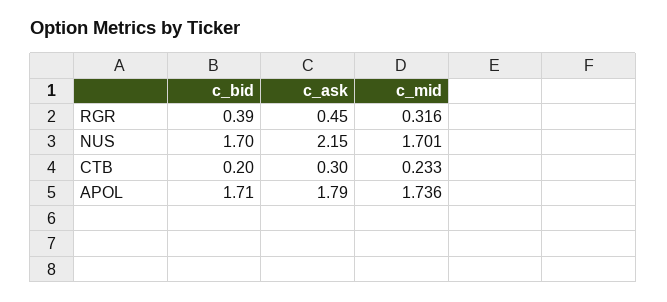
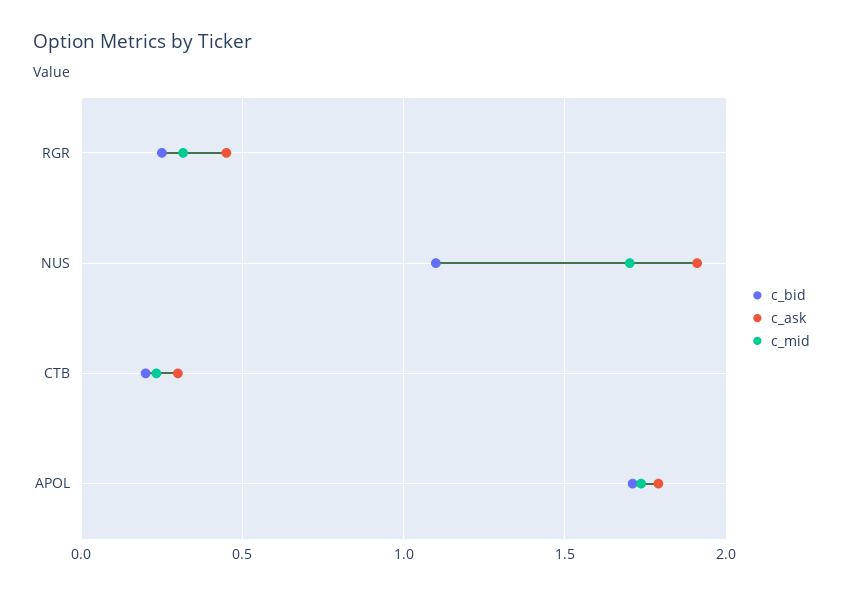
c_bid, RGR: 0.39 -> 0.25
c_bid, NUS: 1.7 -> 1.1
c_ask, NUS: 2.15 -> 1.9

